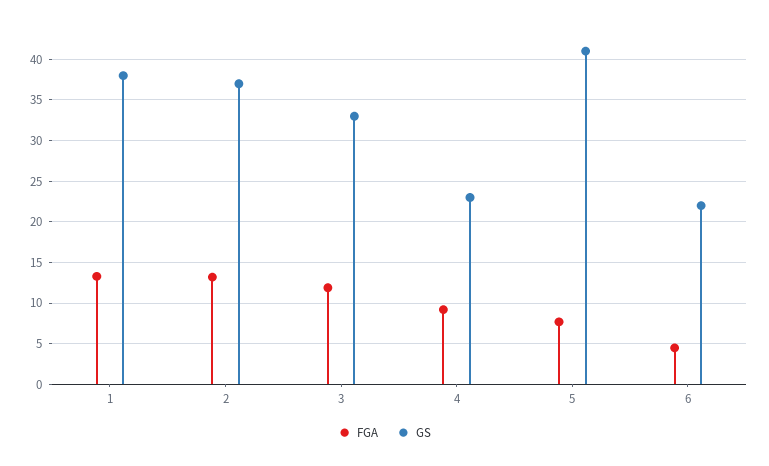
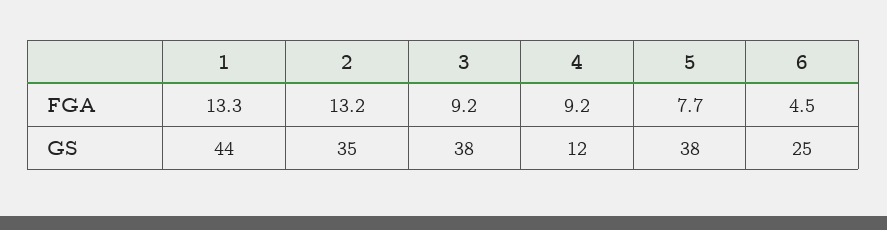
GS, 1: 38 -> 44
GS, 2: 37 -> 35
FGA, 3: 12 -> 9.2
GS, 3: 33 -> 38
GS, 4: 23 -> 12
GS, 5: 41 -> 38
GS, 6: 22 -> 25

